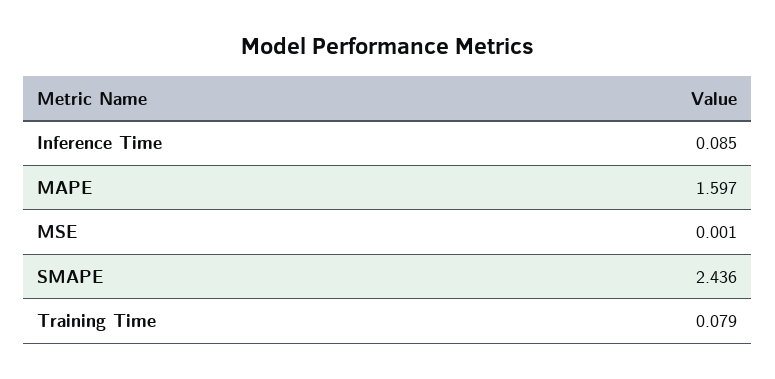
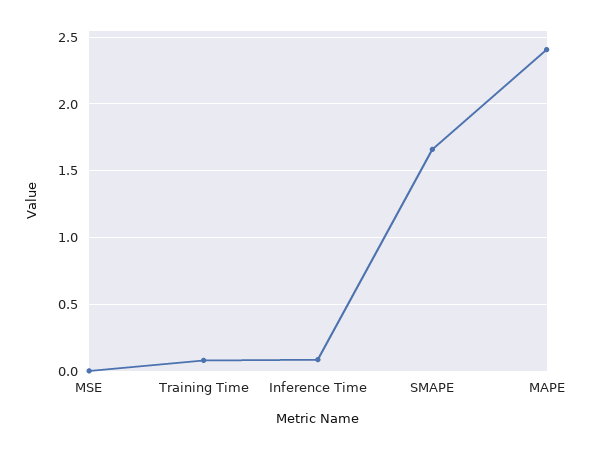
MAPE: 1.597 -> 2.4
SMAPE: 2.436 -> 1.65

